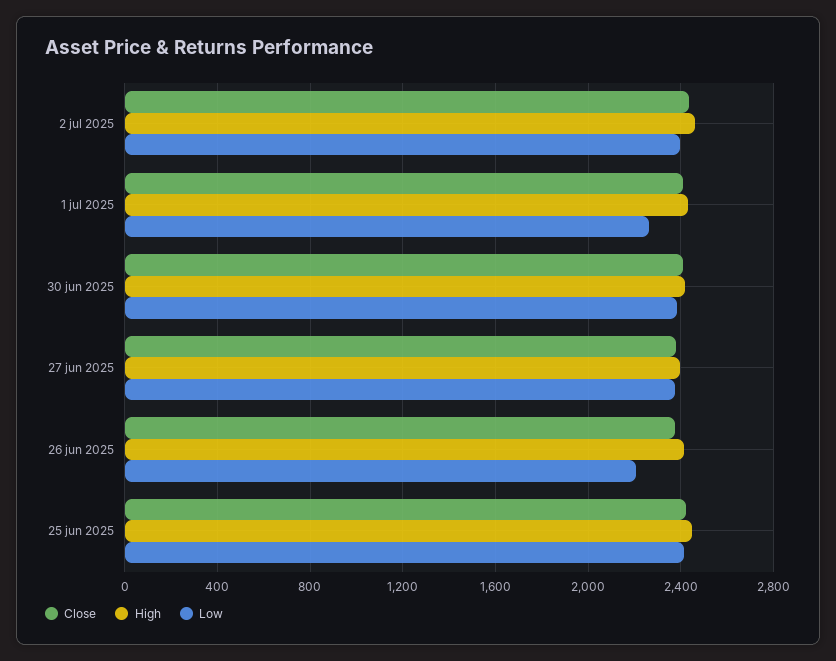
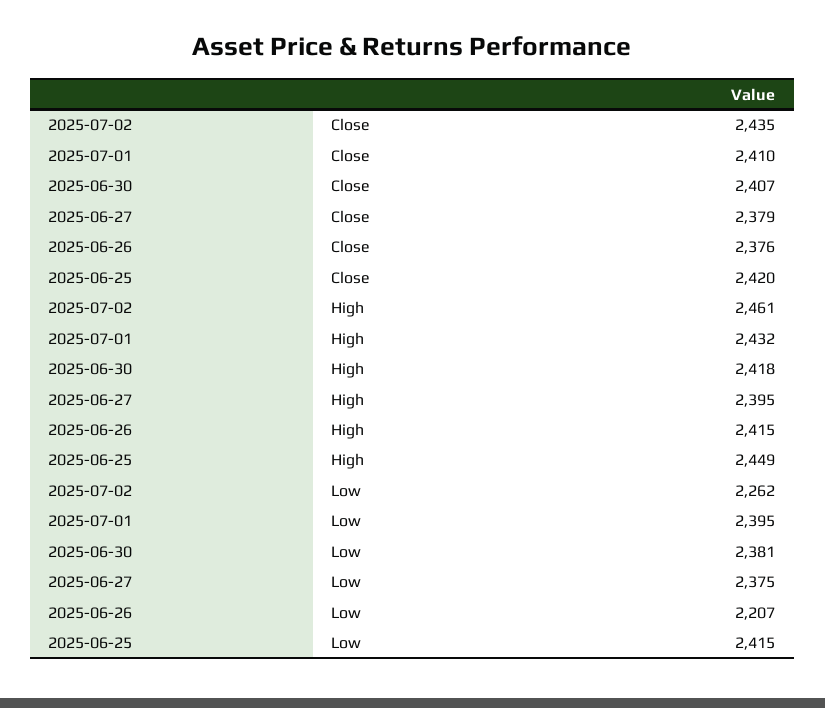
Low, 2 jul 2025: 2400 -> 2262
Low, 1 jul 2025: 2250 -> 2395

